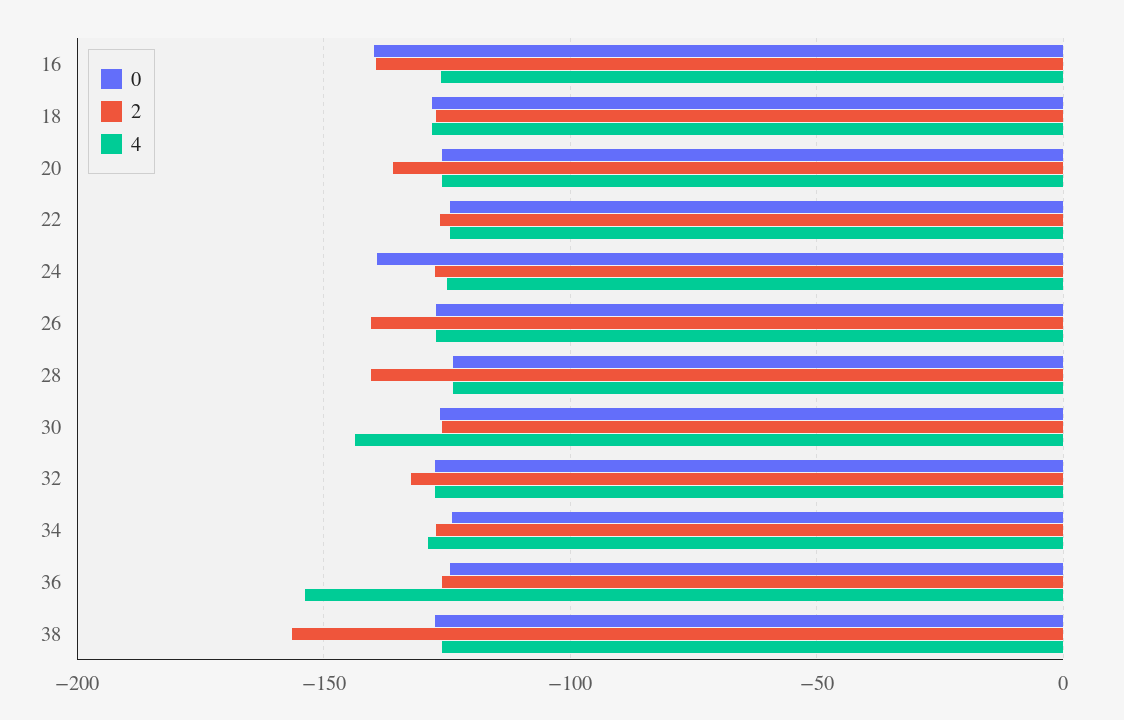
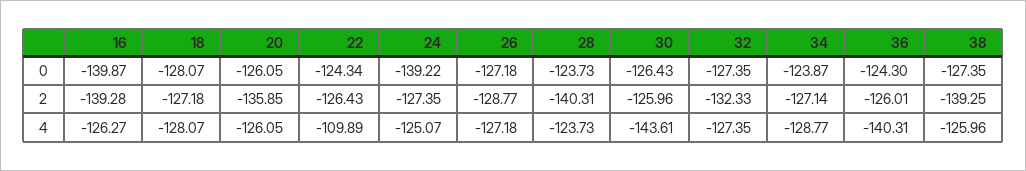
4, 22: -125 -> -109.89
2, 26: -140 -> -128.77
4, 36: -155 -> -140.31
2, 38: -155 -> -139.25

